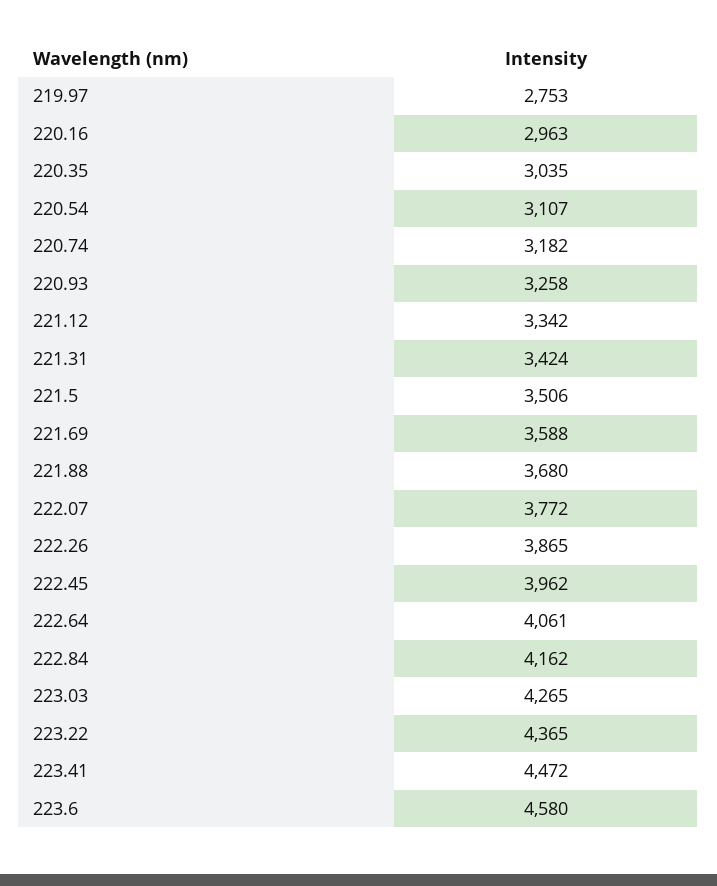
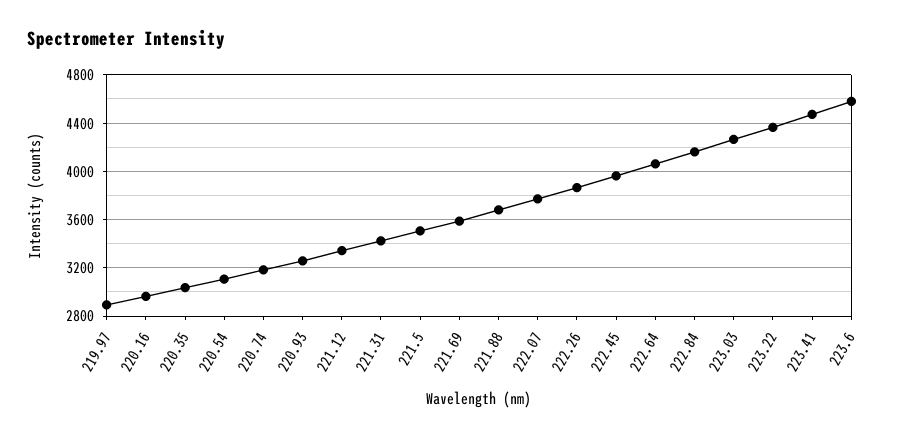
219.97: 2753 -> 2900

